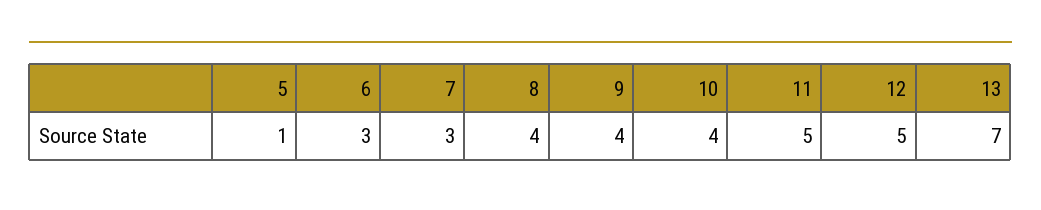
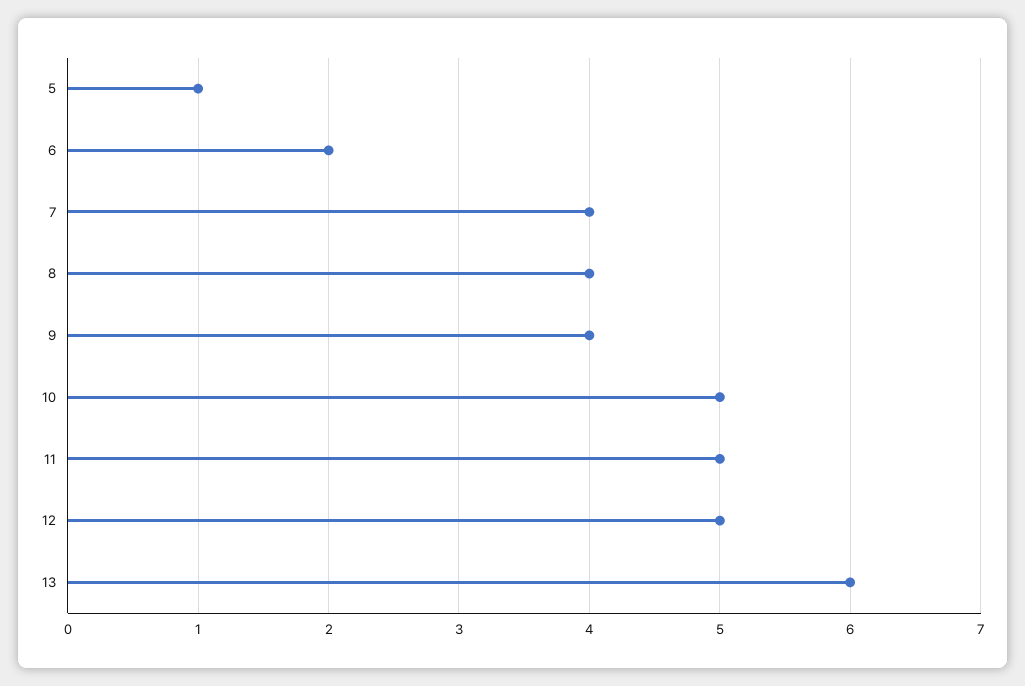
6: 3 -> 2
7: 3 -> 4
10: 4 -> 5
13: 7 -> 6

